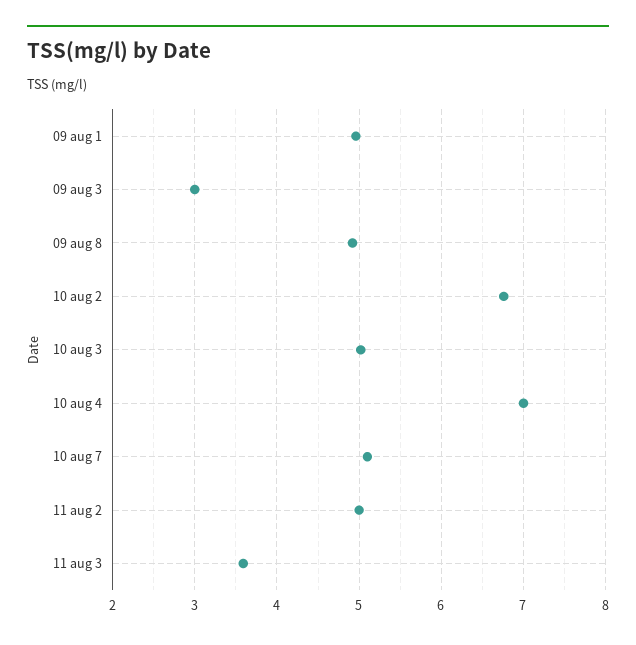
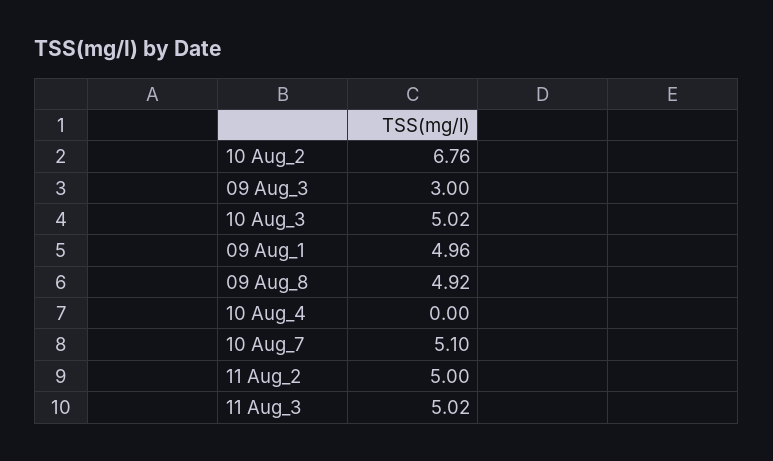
10 aug 4: 7 -> 0
11 aug 3: 3.6 -> 5.02

